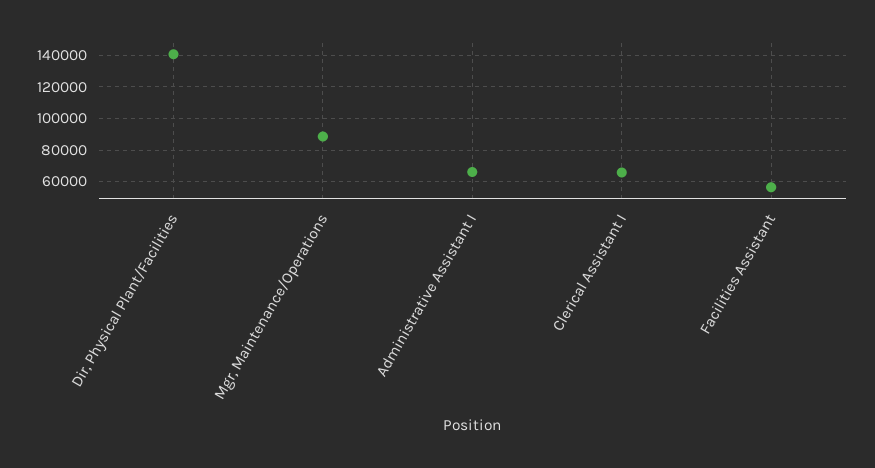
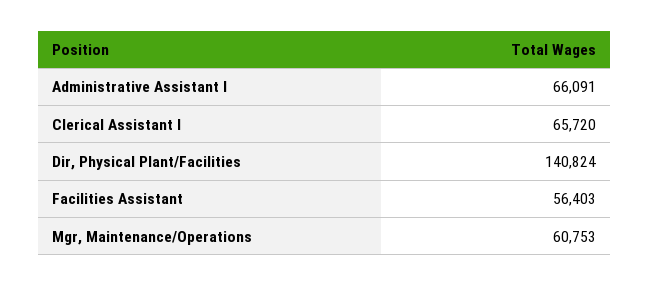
Mgr, Maintenance/Operations: 90000 -> 60753

